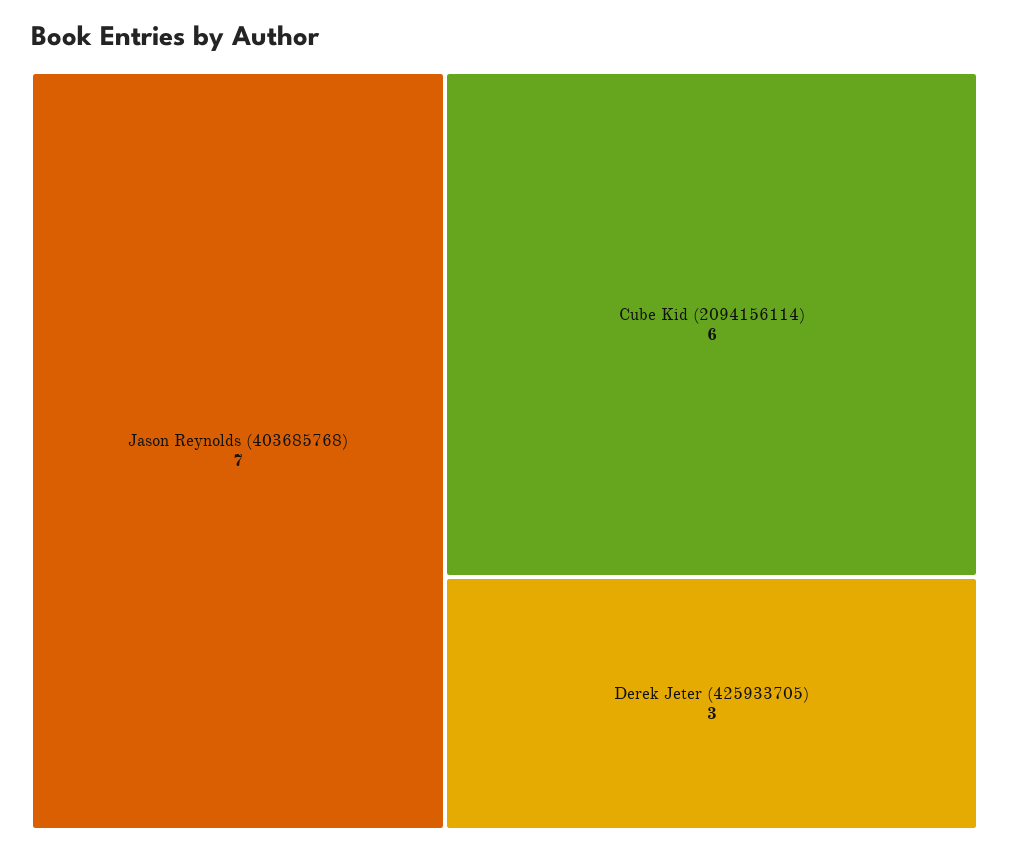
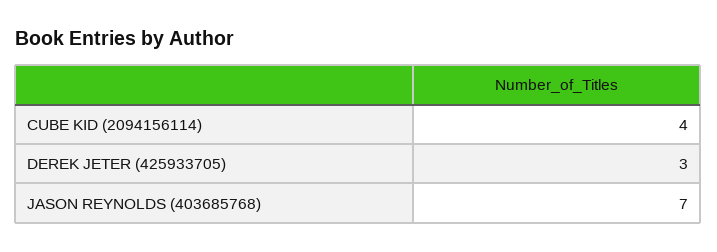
Cube Kid (2094156114): 6 -> 4

